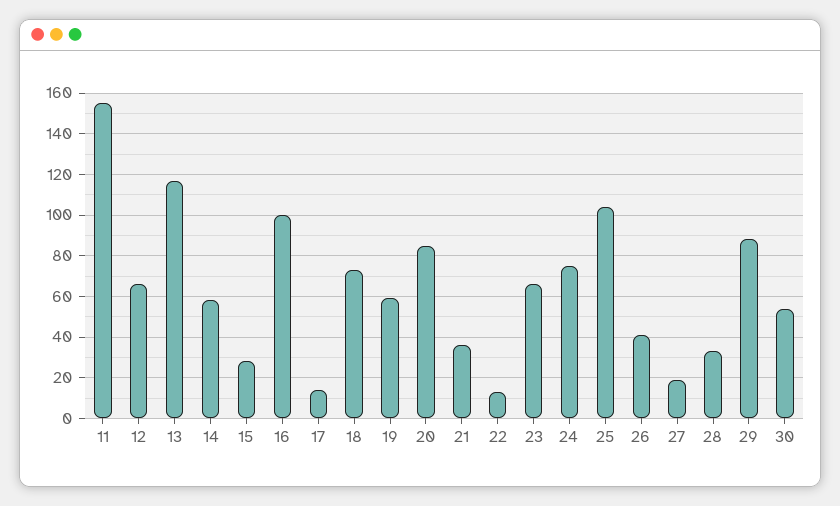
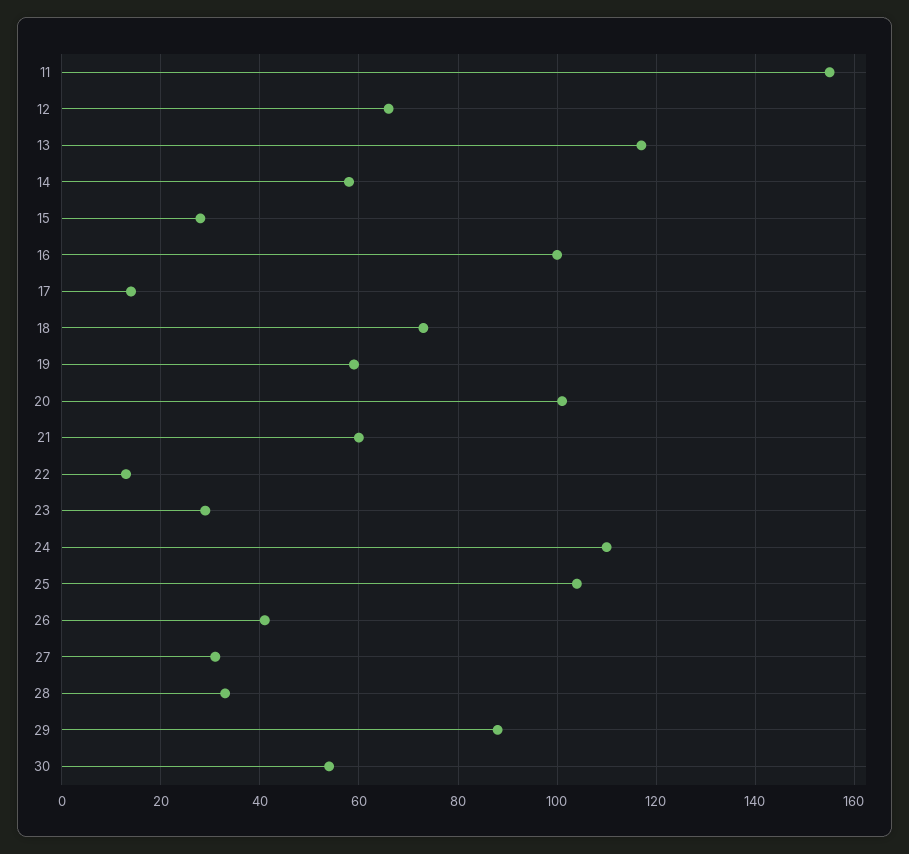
20: 85 -> 100
21: 35 -> 60
23: 65 -> 30
24: 75 -> 110
27: 20 -> 30

